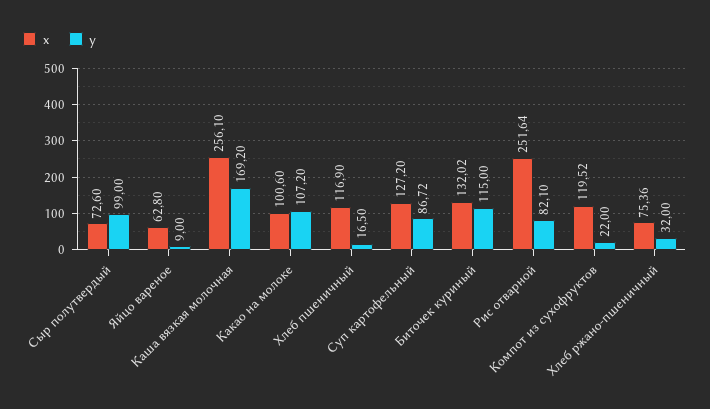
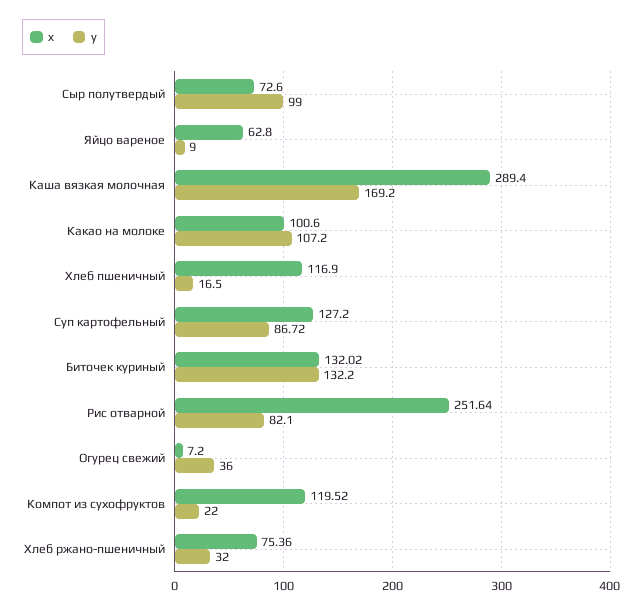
x, Каша вязкая молочная: 256.1 -> 289.4
y, Биточек куриный: 115 -> 132.2
x, Огурец свежий: none -> 7.2
y, Огурец свежий: none -> 36

